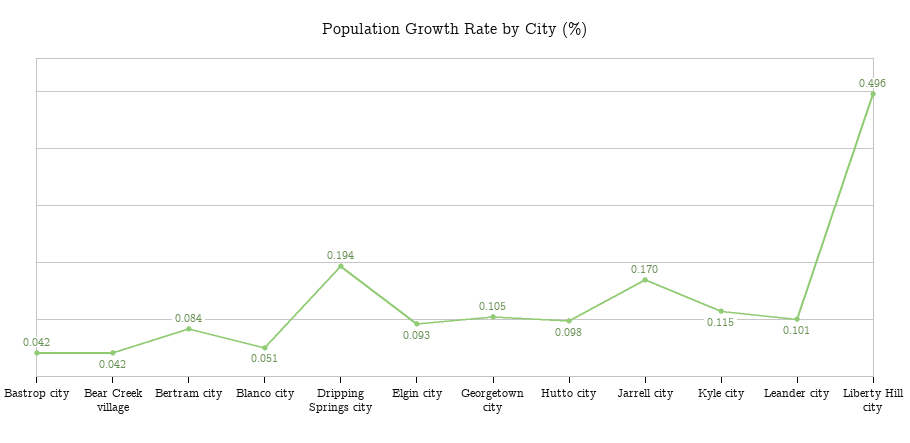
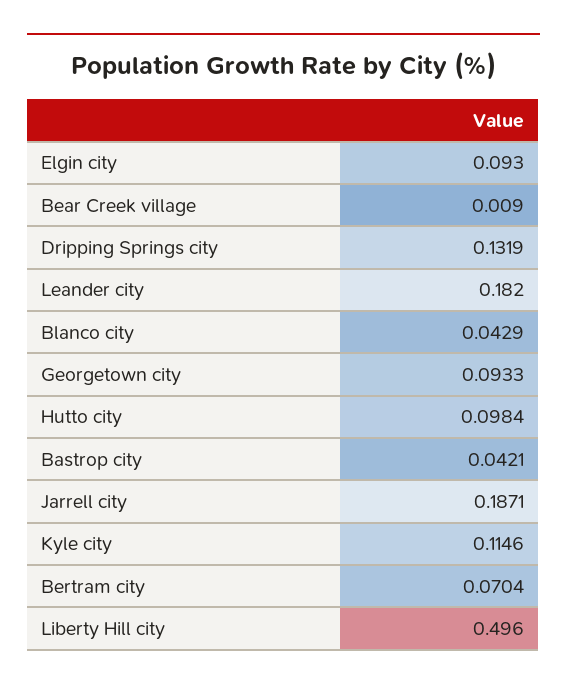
Bear Creek village: 0.042 -> 0.009
Bertram city: 0.084 -> 0.0704
Blanco city: 0.051 -> 0.0429
Dripping Springs city: 0.194 -> 0.1319
Georgetown city: 0.105 -> 0.0933
Jarrell city: 0.17 -> 0.1871
Leander city: 0.101 -> 0.182

